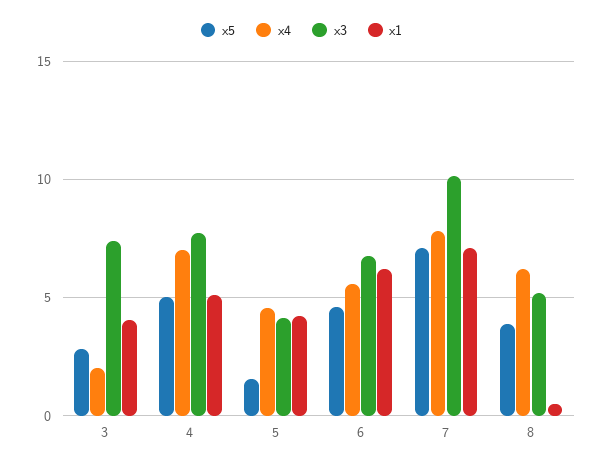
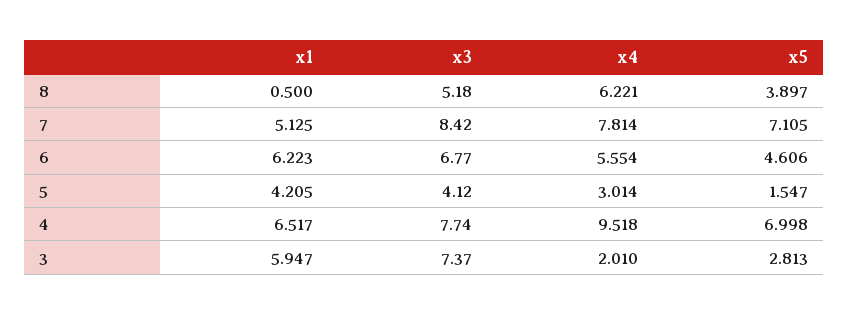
x1, 3: 4 -> 5.947
x5, 4: 5 -> 6.998
x4, 4: 7 -> 9.518
x1, 4: 5 -> 6.517
x4, 5: 4.5 -> 3.014
x3, 7: 10 -> 8.42
x1, 7: 7 -> 5.125

